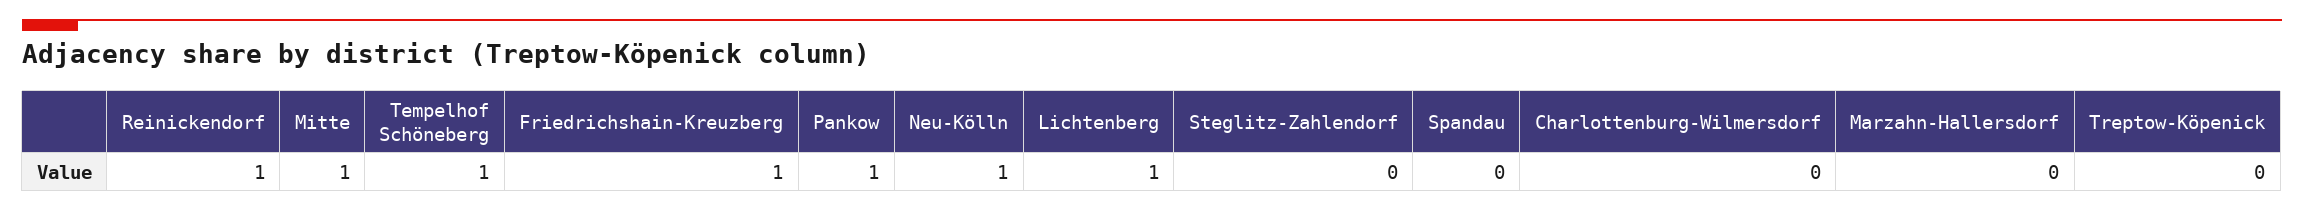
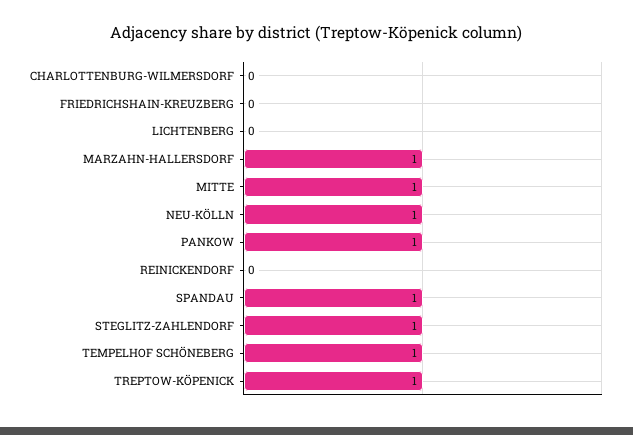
Reinickendorf: 1 -> 0
Friedrichshain-Kreuzberg: 1 -> 0
Lichtenberg: 1 -> 0
Steglitz-Zahlendorf: 0 -> 1
Spandau: 0 -> 1
Marzahn-Hallersdorf: 0 -> 1
Treptow-Köpenick: 0 -> 1

